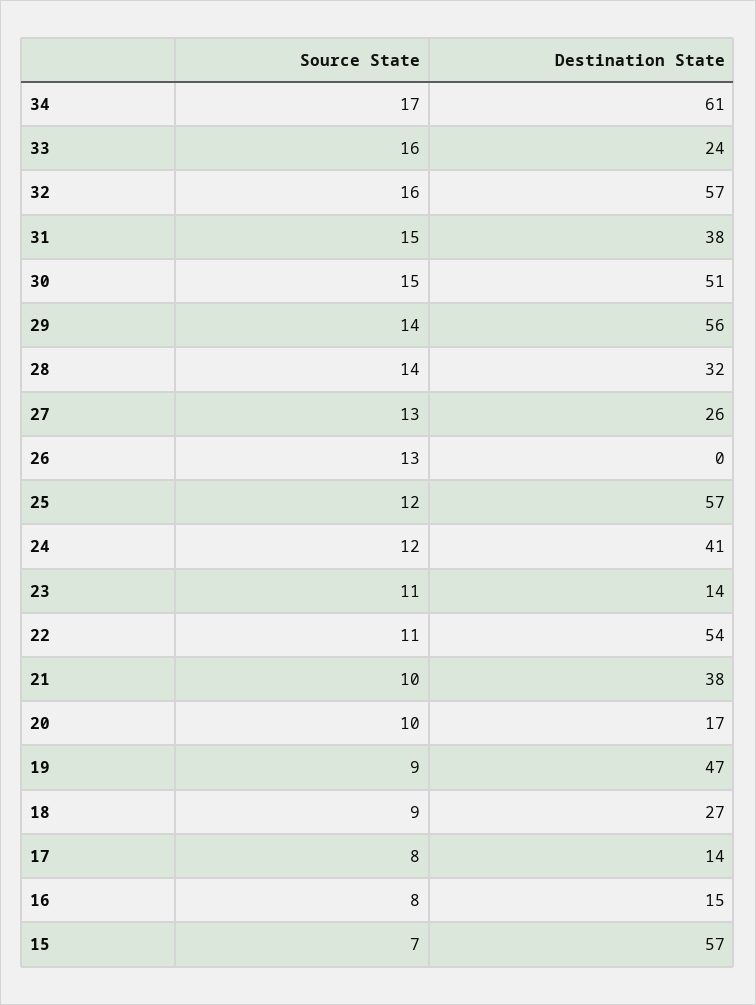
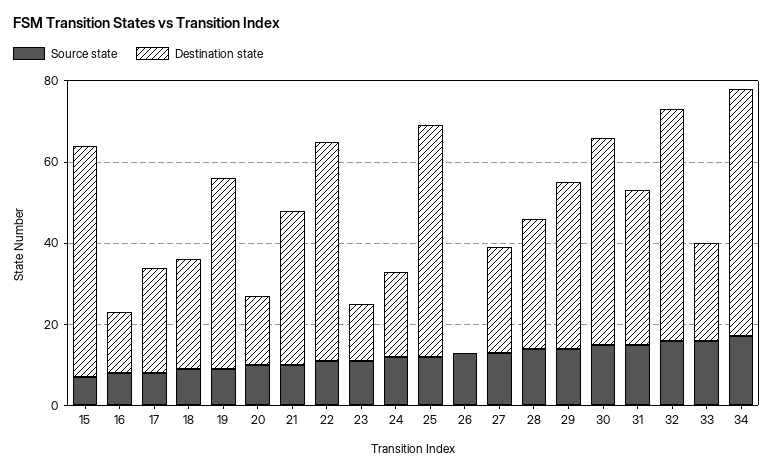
Destination State, 29: 56 -> 40
Destination State, 24: 41 -> 20
Destination State, 17: 14 -> 25

